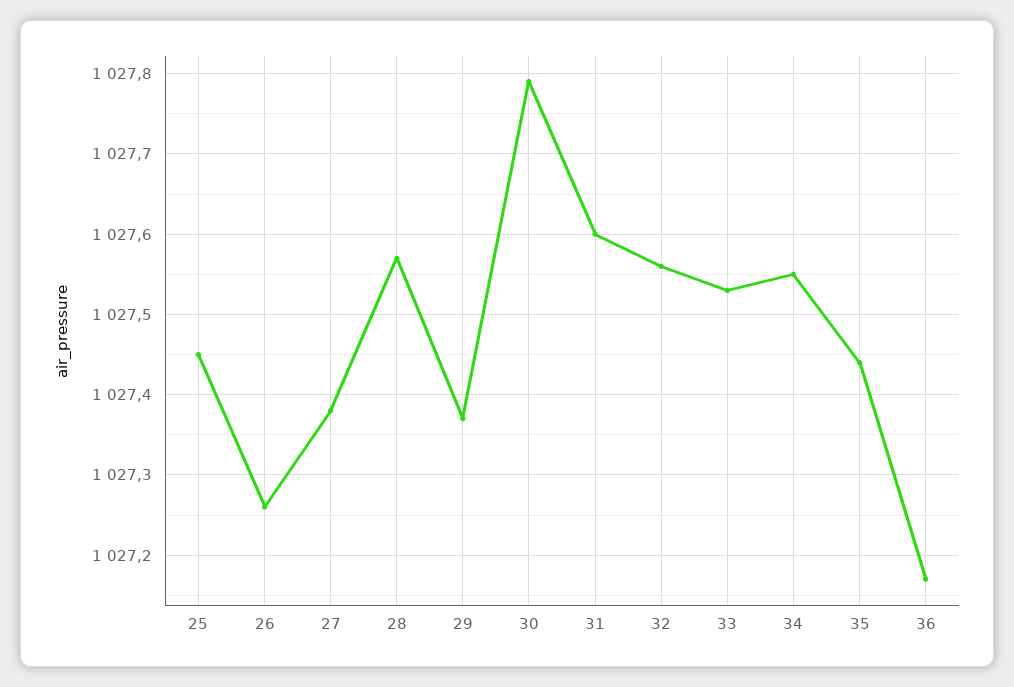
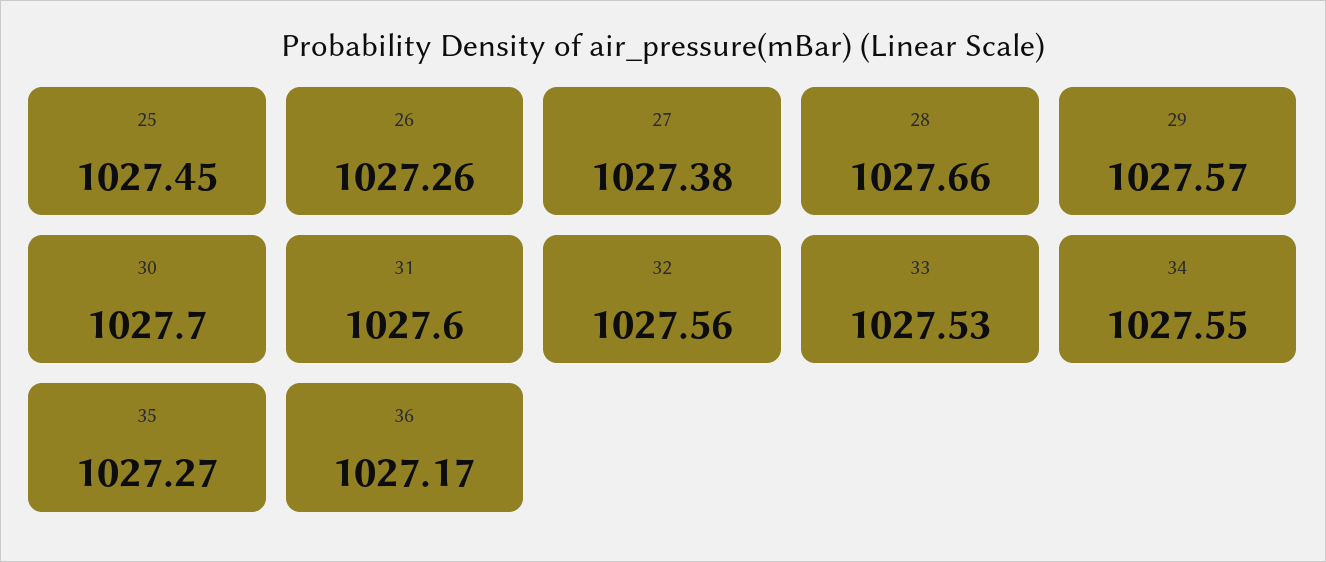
28: 1027.57 -> 1027.66
29: 1027.37 -> 1027.57
30: 1027.79 -> 1027.7
35: 1027.44 -> 1027.27

